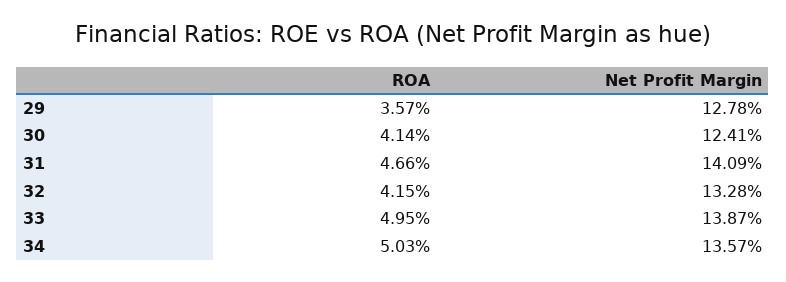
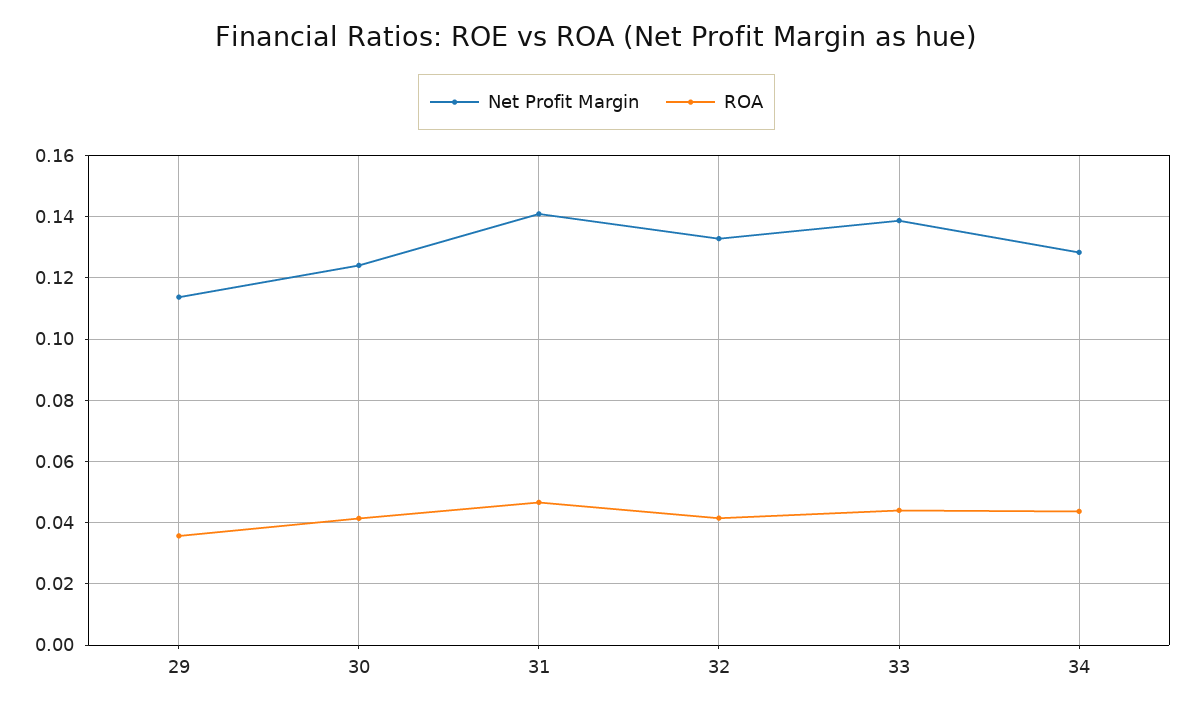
Net Profit Margin, 29: 0.1278 -> 0.114
ROA, 33: 0.0495 -> 0.044
ROA, 34: 0.0503 -> 0.044
Net Profit Margin, 34: 0.1357 -> 0.128

